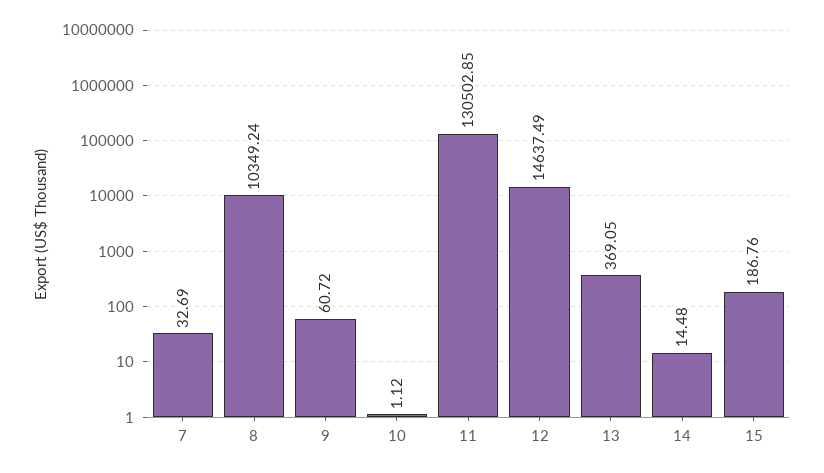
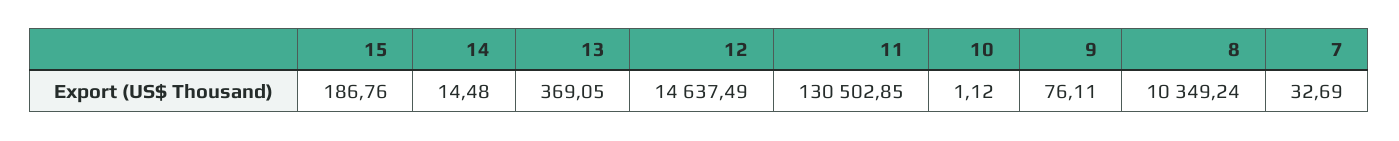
9: 60.72 -> 76.11

